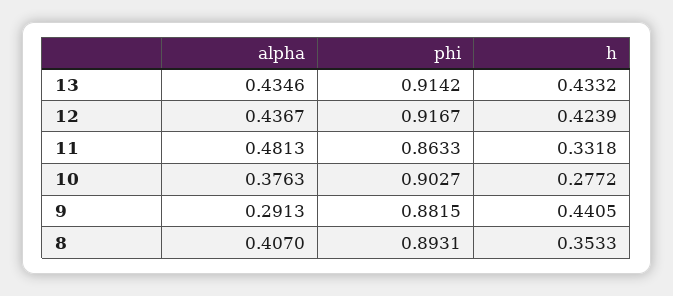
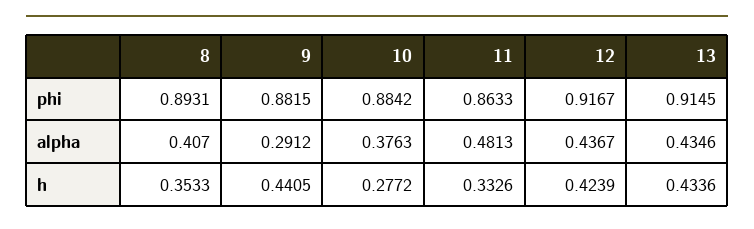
phi, 13: 0.9142 -> 0.9145
h, 13: 0.4332 -> 0.4336
h, 11: 0.3318 -> 0.3326
phi, 10: 0.9027 -> 0.8842
alpha, 9: 0.2913 -> 0.2912

